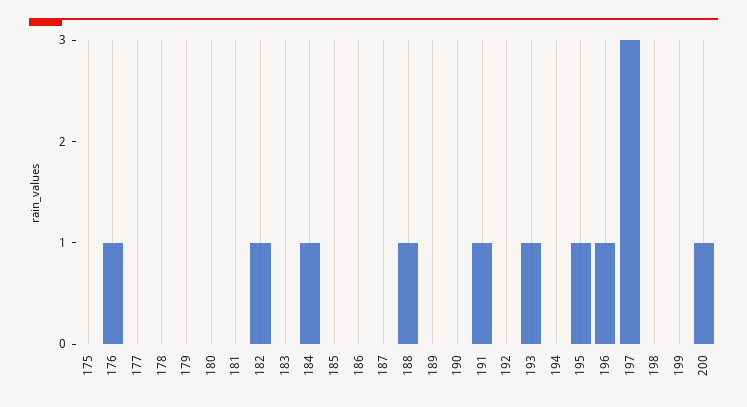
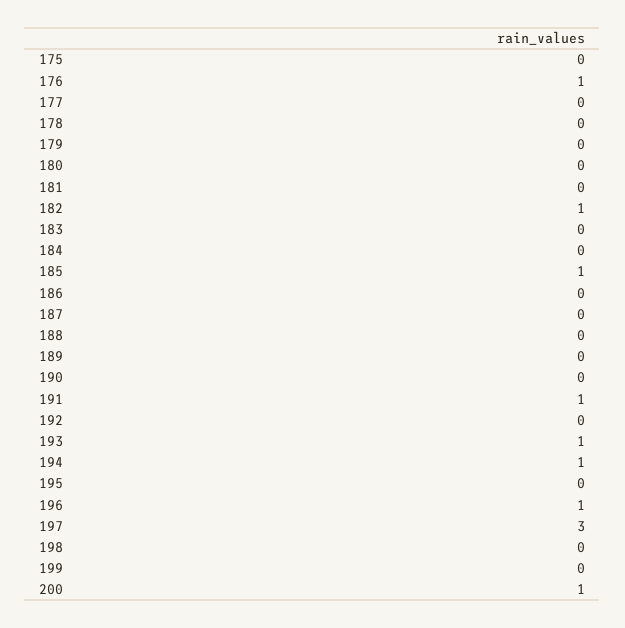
184: 1 -> 0
185: 0 -> 1
188: 1 -> 0
194: 0 -> 1
195: 1 -> 0

